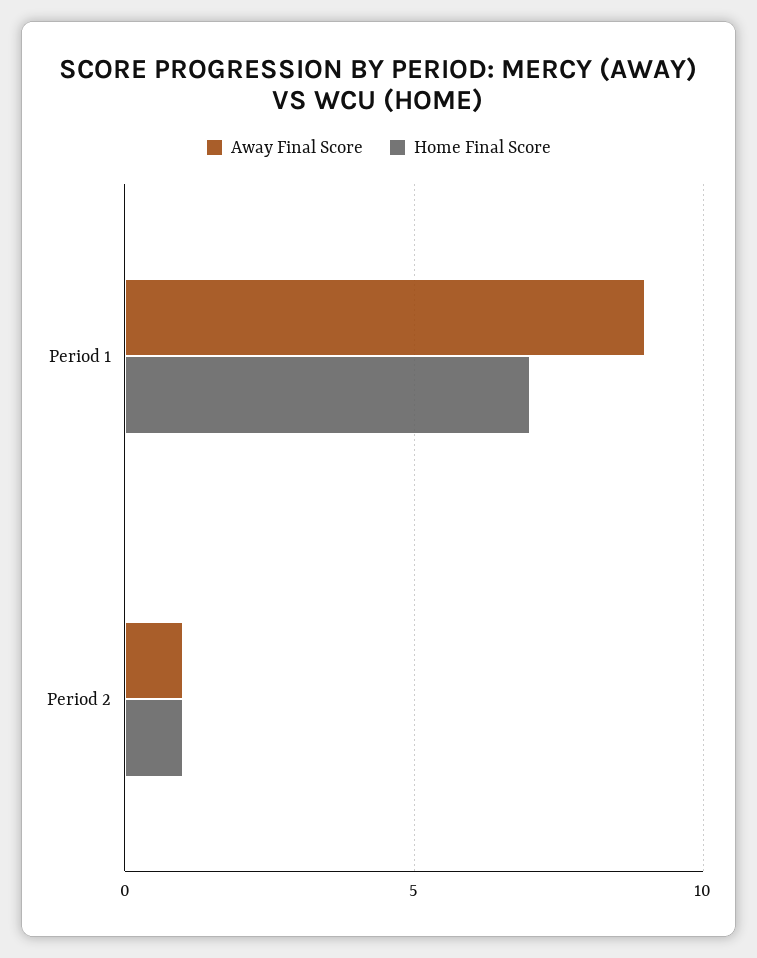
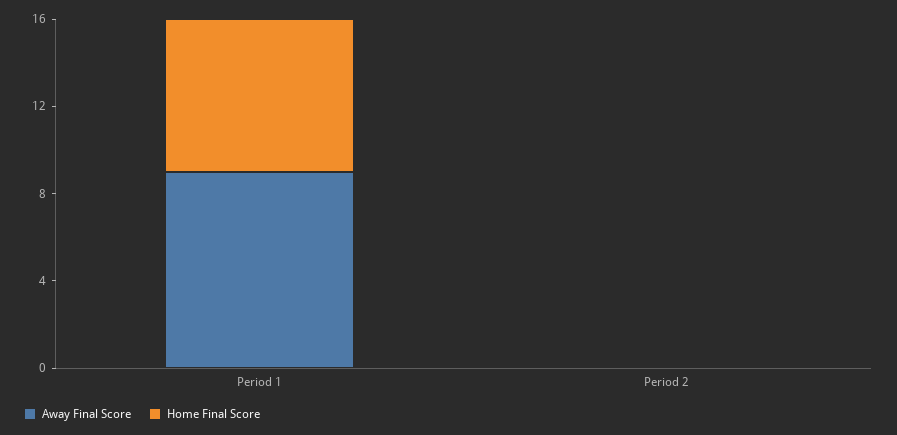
Away Final Score, Period 2: 1 -> 0
Home Final Score, Period 2: 1 -> 0

